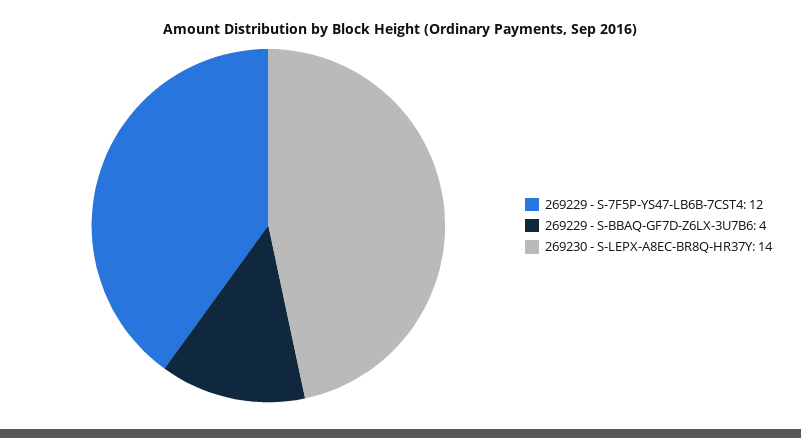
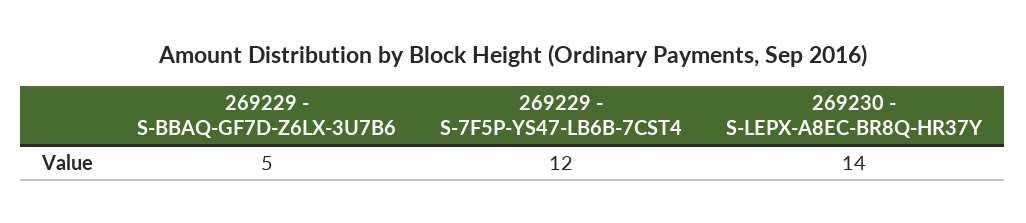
269229 - S-BBAQ-GF7D-Z6LX-3U7B6: 4 -> 5

